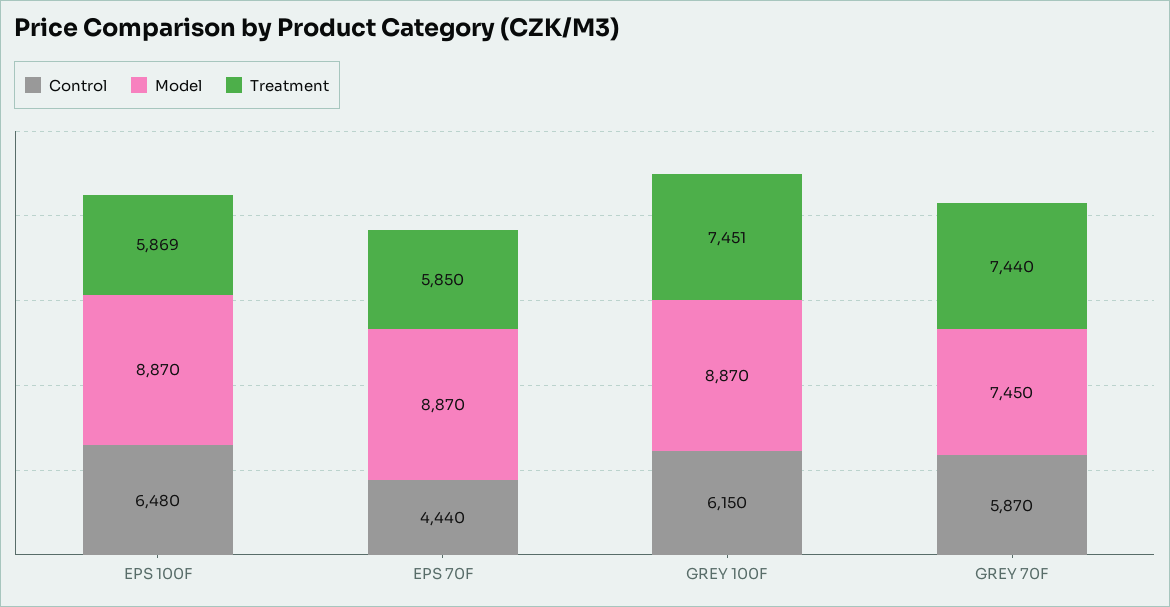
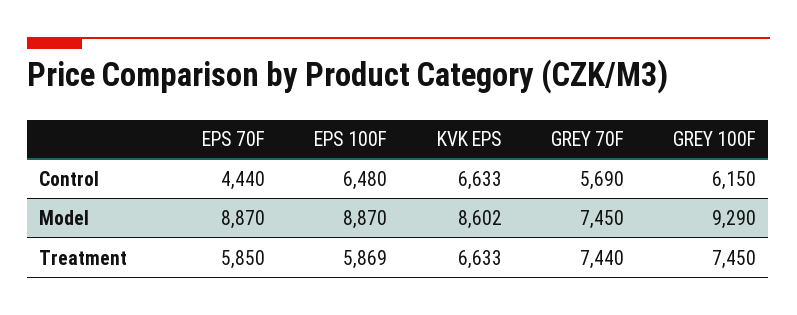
Model, GREY 100F: 8870 -> 9290
Treatment, GREY 100F: 7451 -> 7450
Control, GREY 70F: 5870 -> 5690
Control, KVK EPS: none -> 6633
Model, KVK EPS: none -> 8602
Treatment, KVK EPS: none -> 6633

